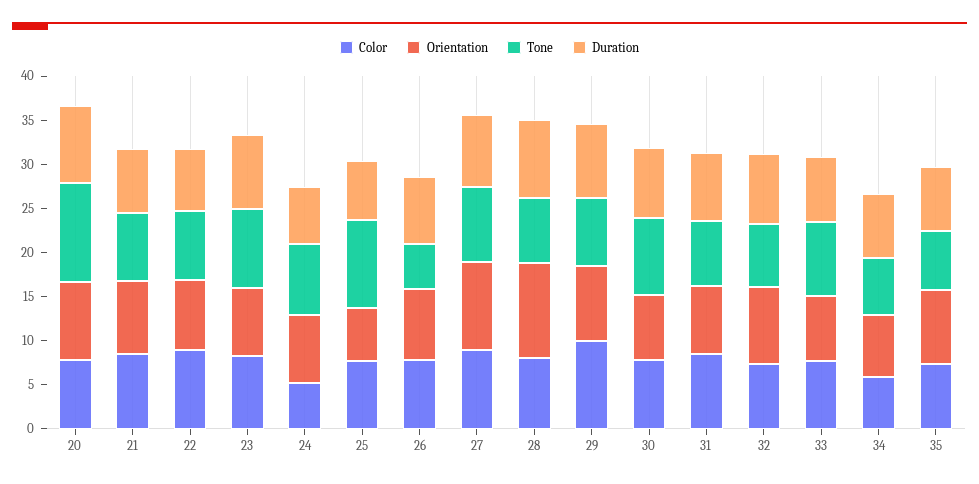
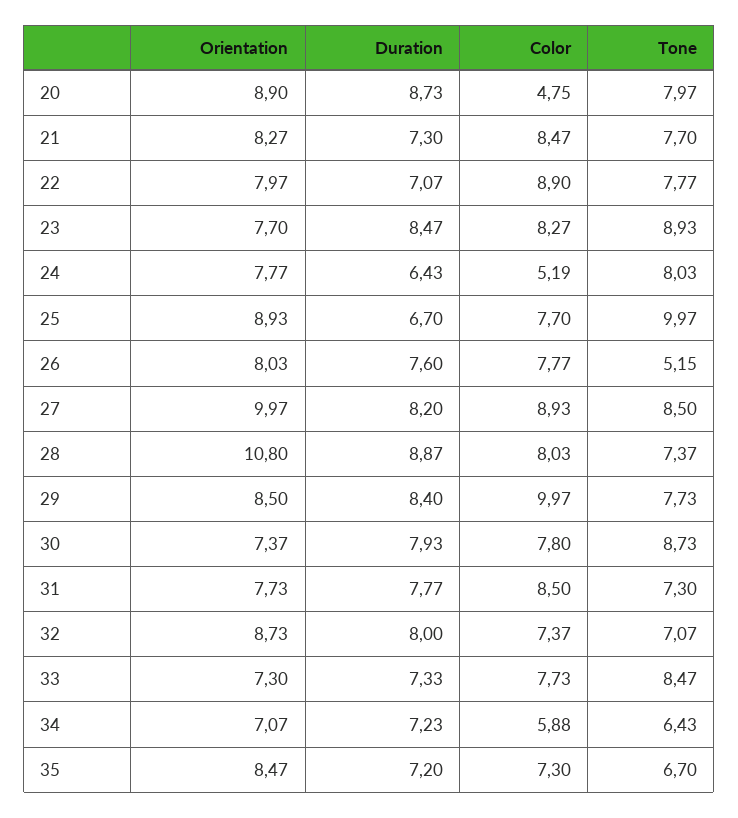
Color, 20: 8 -> 4.75
Tone, 20: 11 -> 7.97
Orientation, 25: 6 -> 8.93

